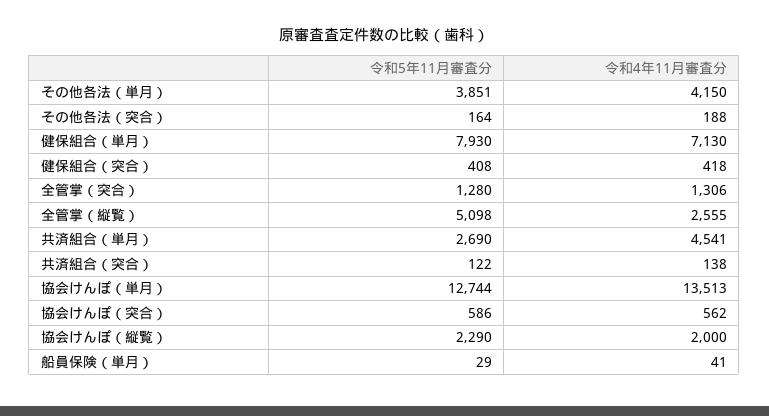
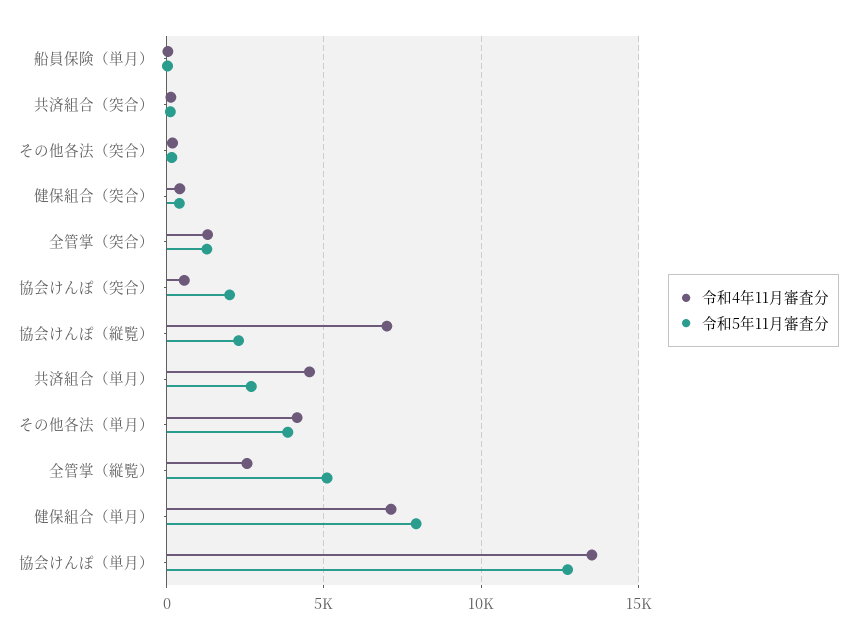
令和5年11月審査分, 協会けんぽ（突合）: 586 -> 2000
令和4年11月審査分, 協会けんぽ（縦覧）: 2000 -> 7000

